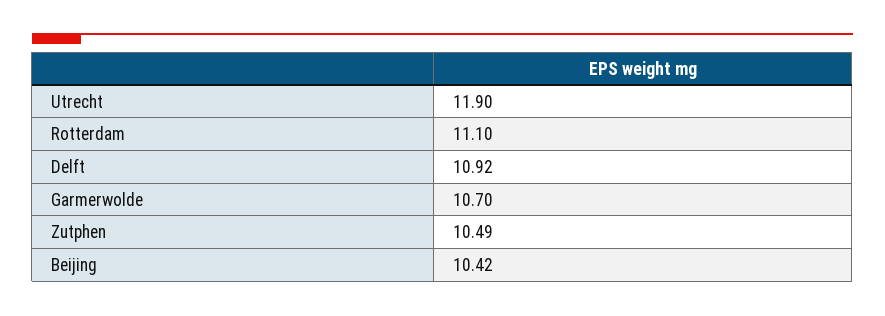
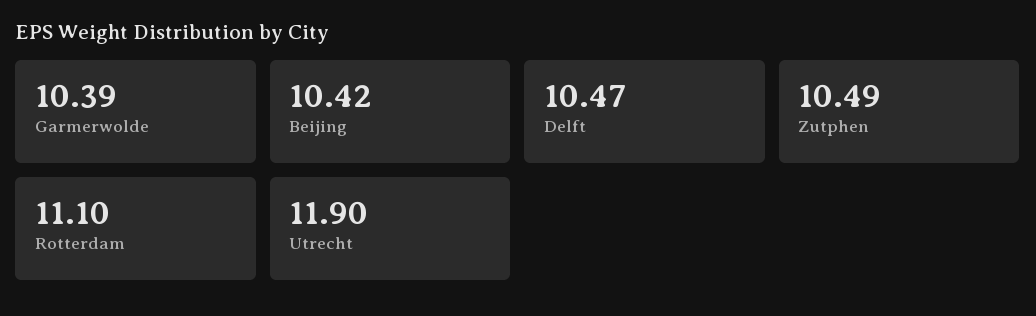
Delft: 10.92 -> 10.47
Garmerwolde: 10.7 -> 10.39

